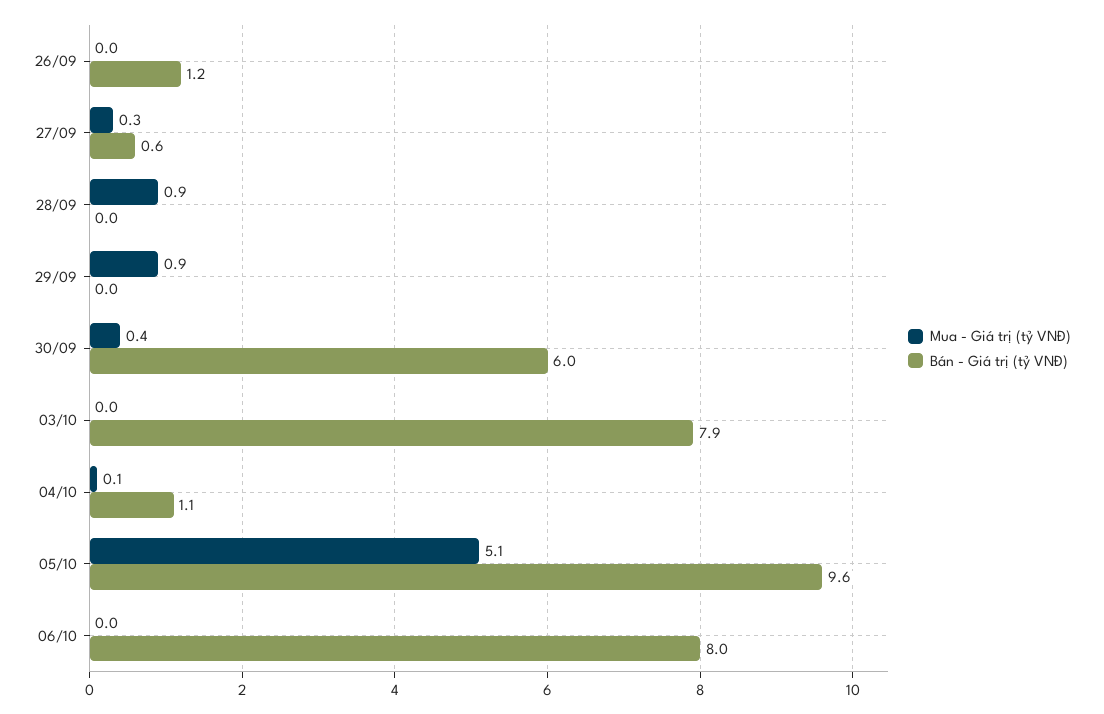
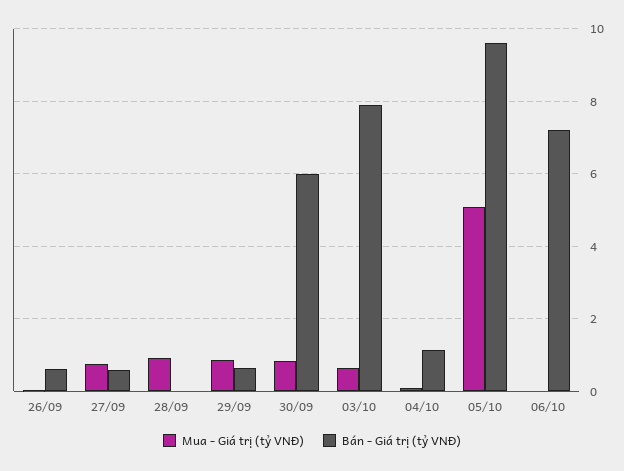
Bán - Giá trị (tỷ VNĐ), 26/09: 1.2 -> 0.6
Mua - Giá trị (tỷ VNĐ), 27/09: 0.3 -> 0.8
Bán - Giá trị (tỷ VNĐ), 29/09: 0 -> 0.6
Mua - Giá trị (tỷ VNĐ), 30/09: 0.4 -> 0.8
Mua - Giá trị (tỷ VNĐ), 03/10: 0 -> 0.6
Bán - Giá trị (tỷ VNĐ), 06/10: 8 -> 7.2

